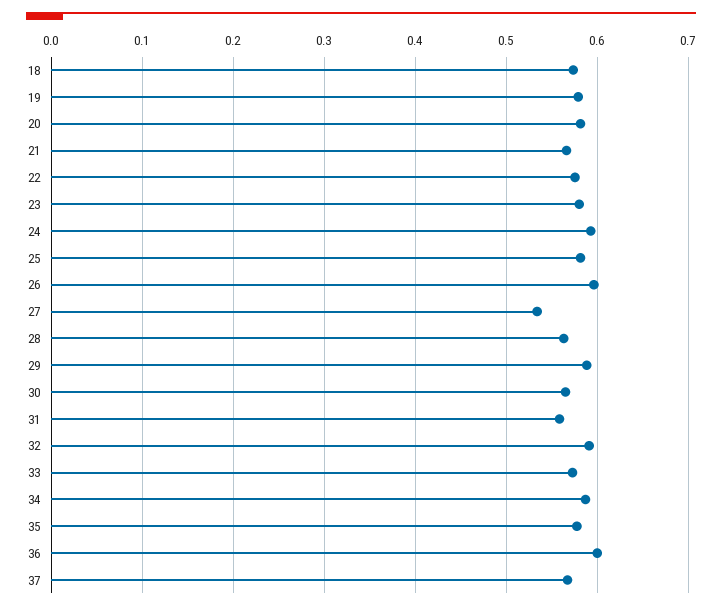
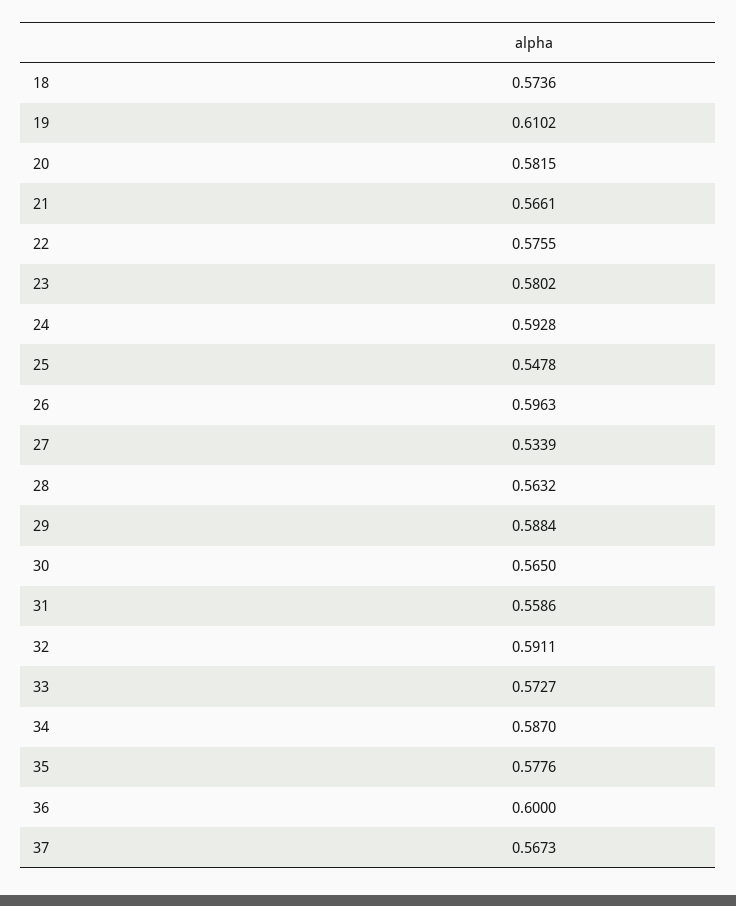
19: 0.58 -> 0.6102
25: 0.58 -> 0.5478

